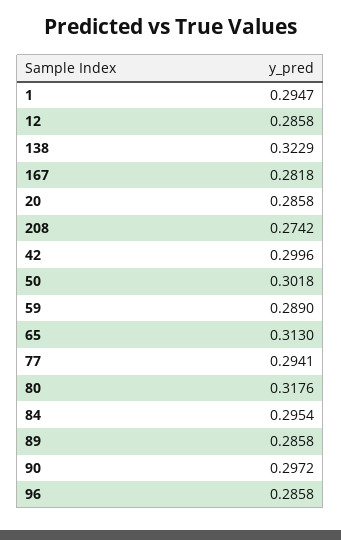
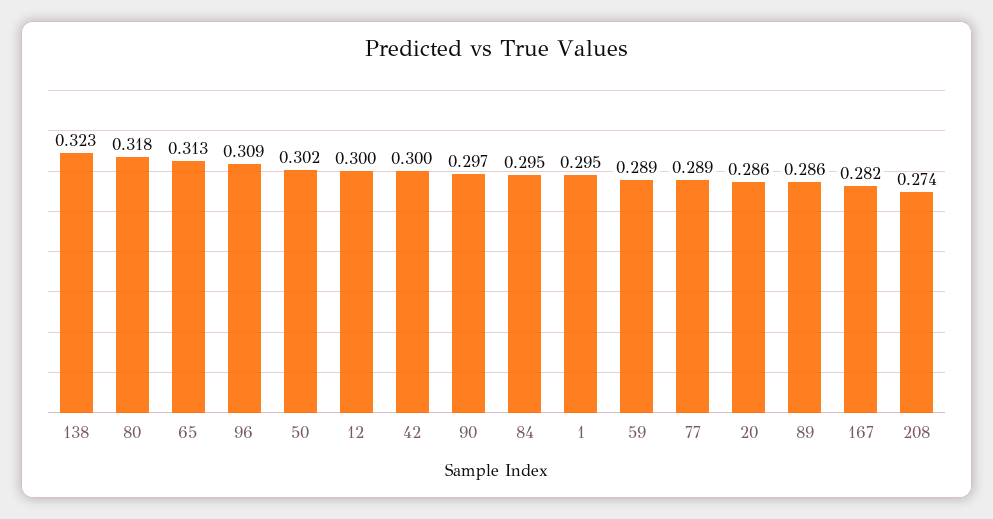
12: 0.2858 -> 0.3
77: 0.2941 -> 0.289
96: 0.2858 -> 0.309

